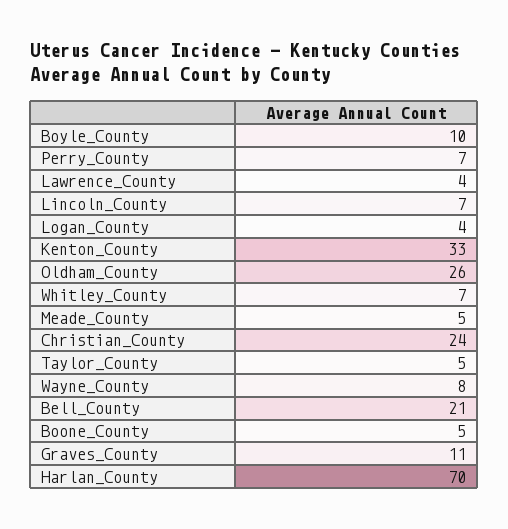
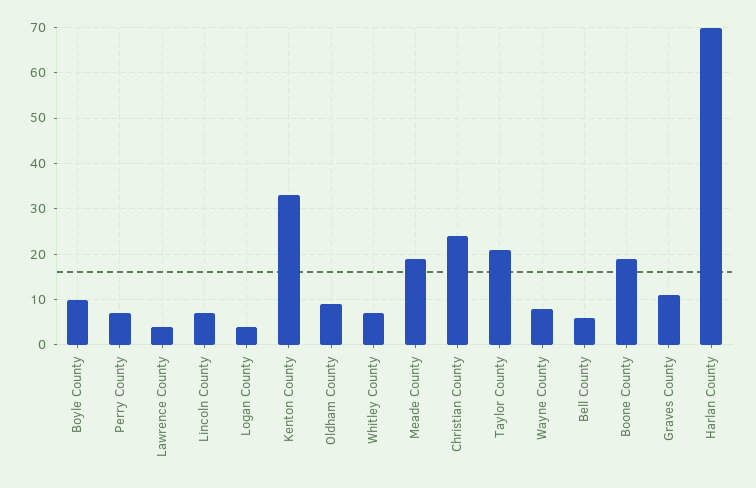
Oldham_County: 26 -> 10
Meade_County: 5 -> 20
Taylor_County: 5 -> 20
Bell_County: 21 -> 5
Boone_County: 5 -> 20

